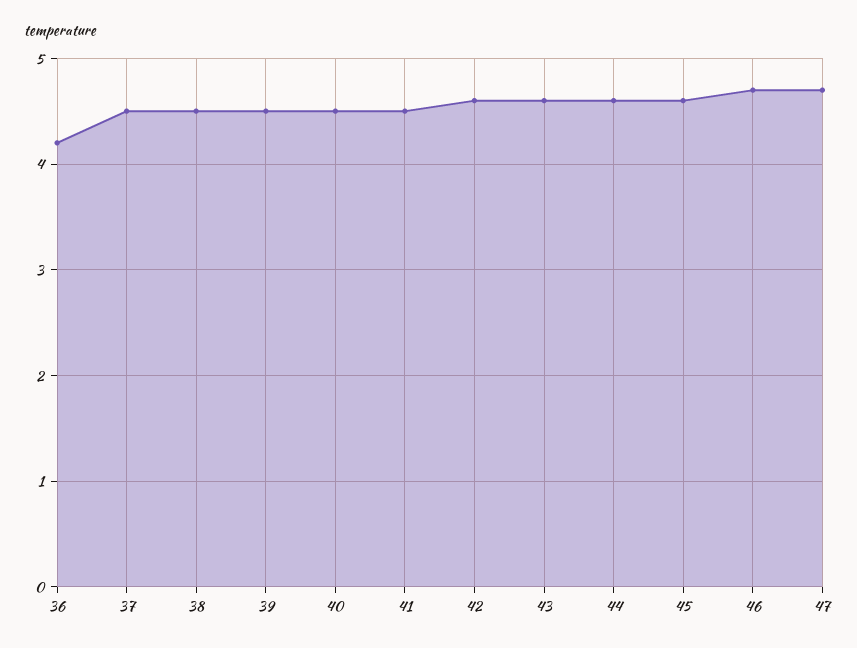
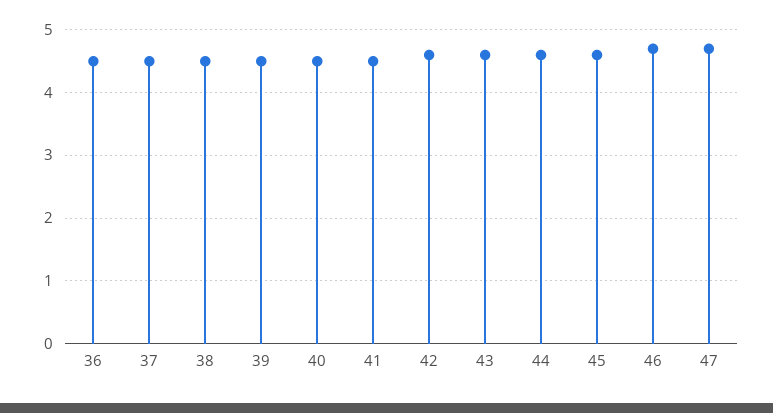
36: 4.2 -> 4.5

